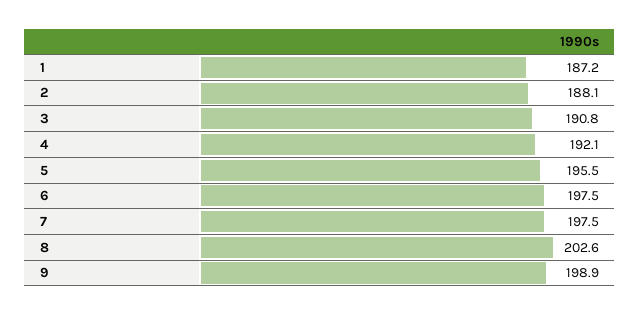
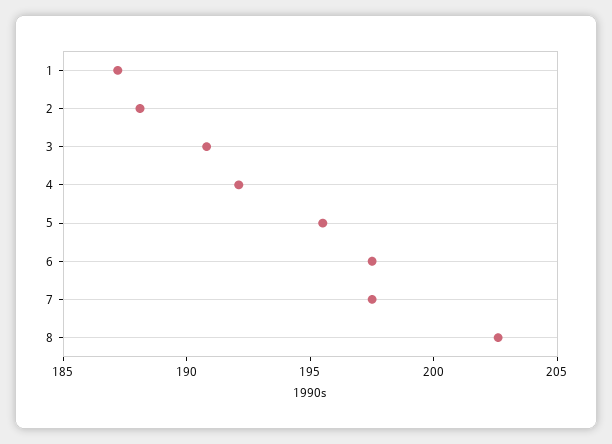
9: 198.9 -> none

